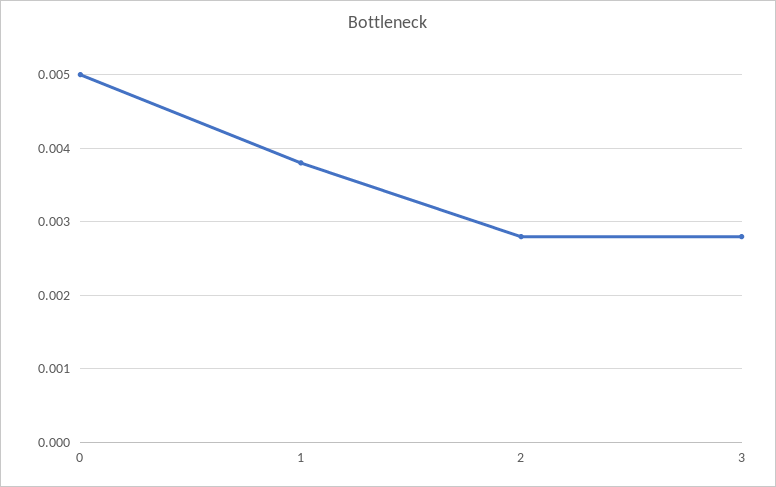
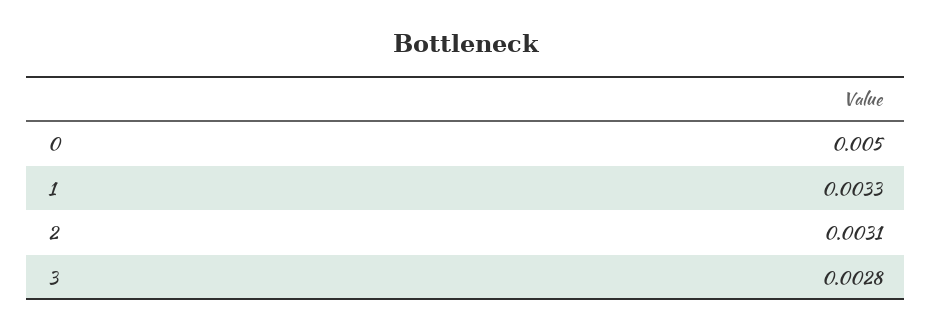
1: 0.0038 -> 0.0033
2: 0.0028 -> 0.0031

